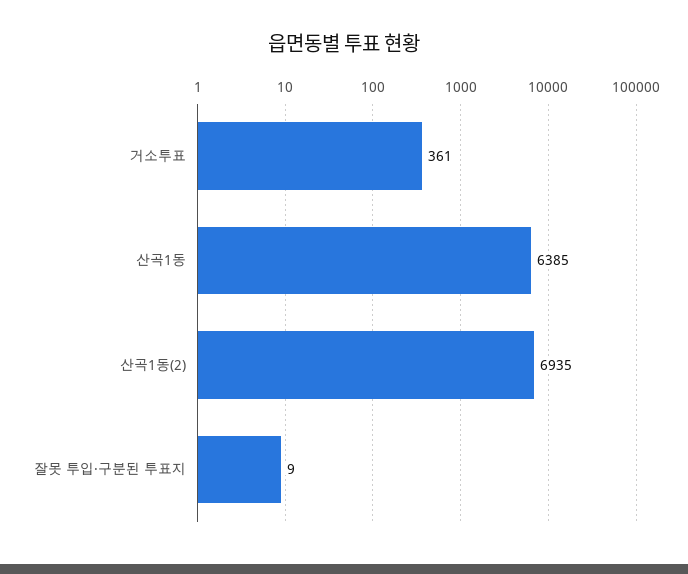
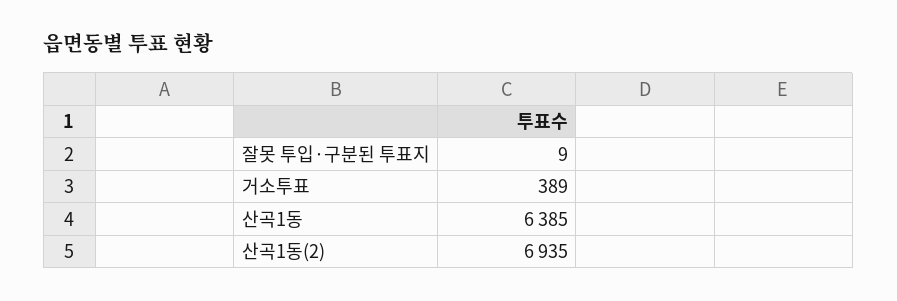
거소투표: 361 -> 389

